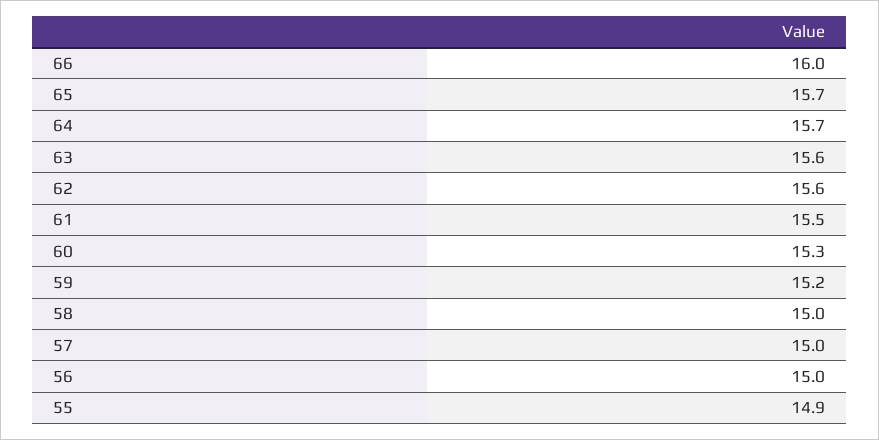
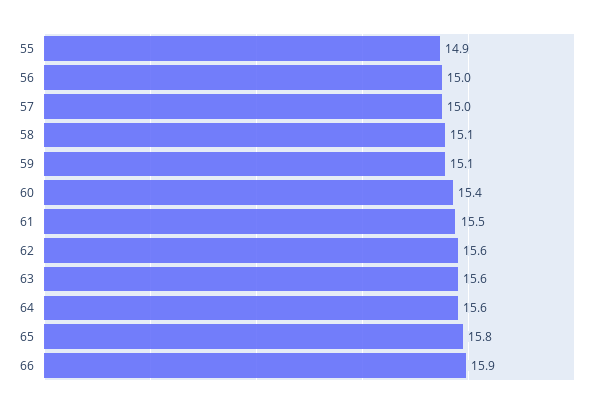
66: 16 -> 15.9
65: 15.7 -> 15.8
64: 15.7 -> 15.6
60: 15.3 -> 15.4
59: 15.2 -> 15.1
58: 15 -> 15.1

